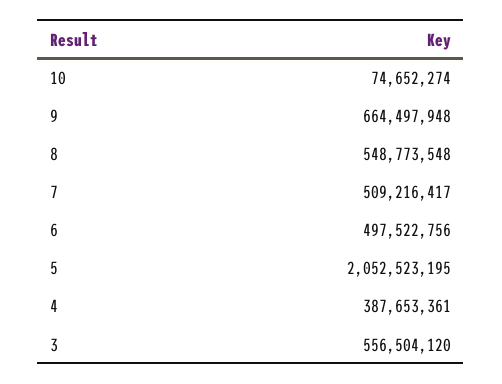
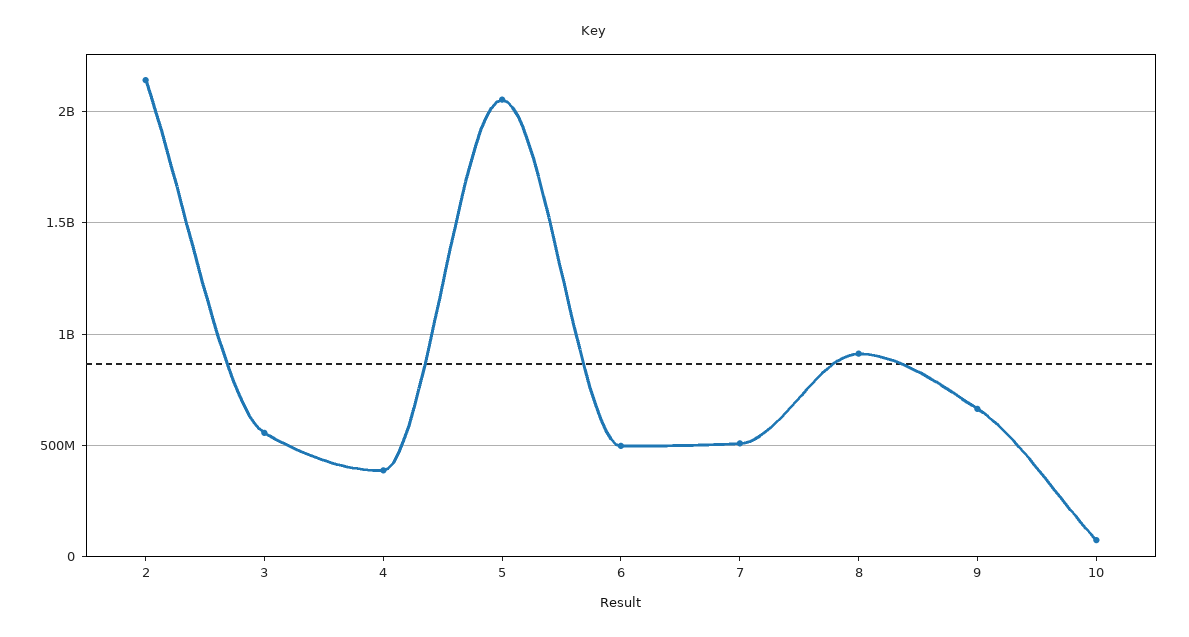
8: 548773548 -> 900000000
2: none -> 2150000000

